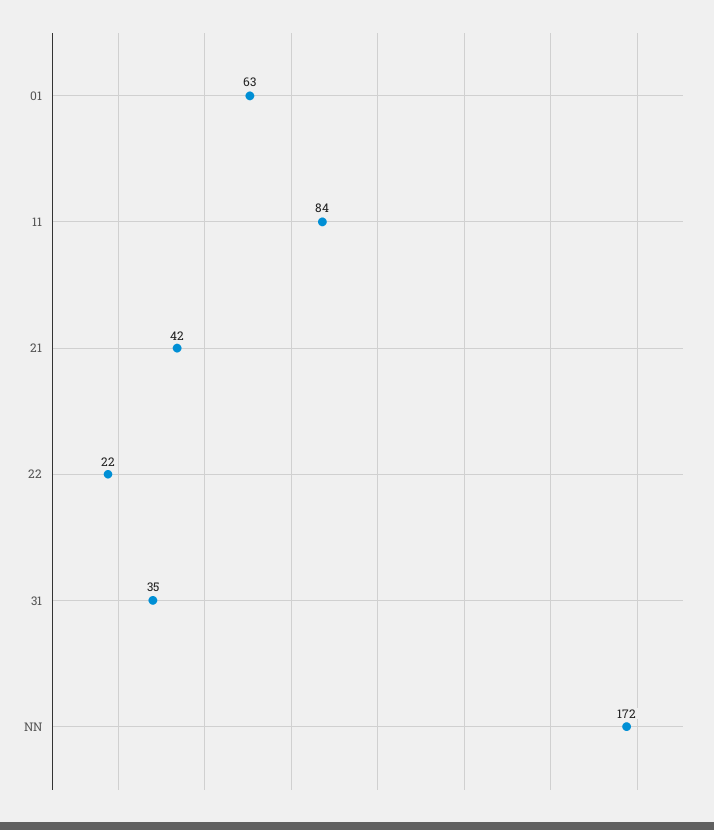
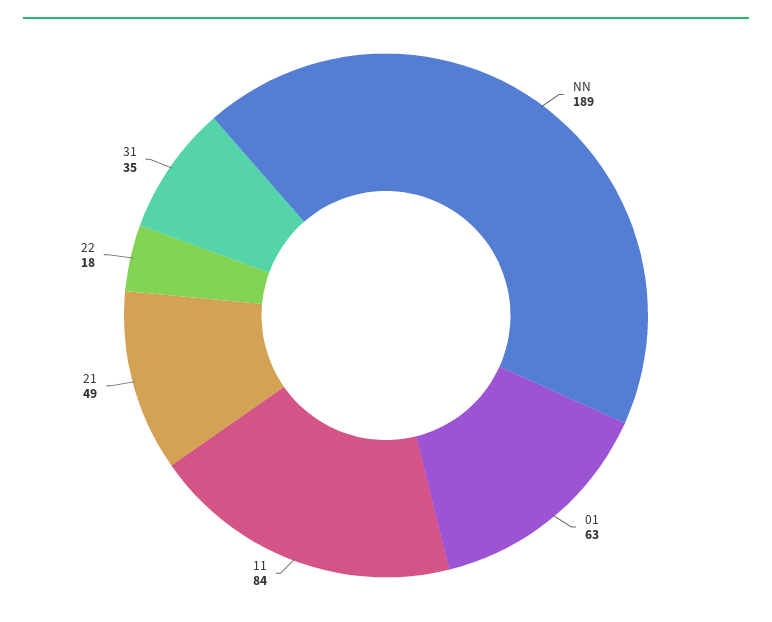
21: 42 -> 49
22: 22 -> 18
NN: 172 -> 189

